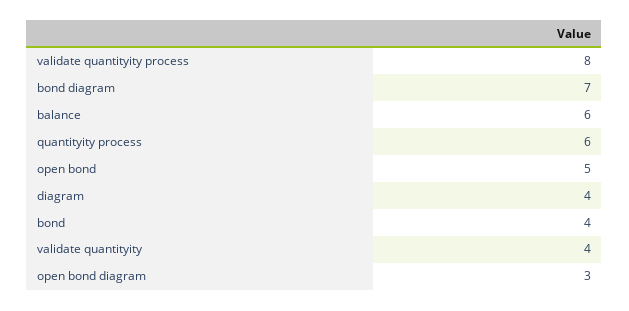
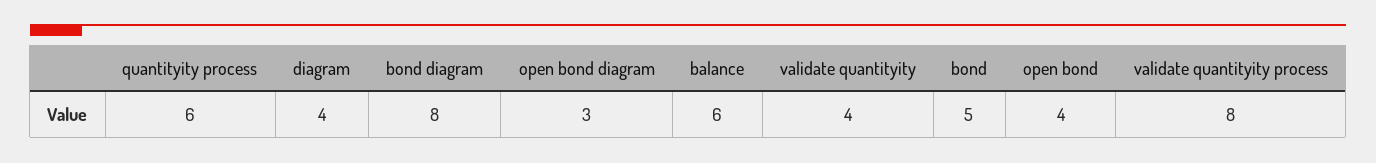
bond diagram: 7 -> 8
open bond: 5 -> 4
bond: 4 -> 5

